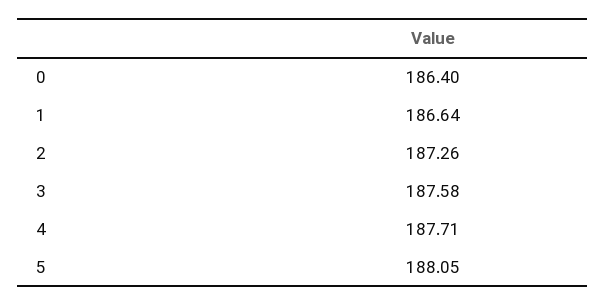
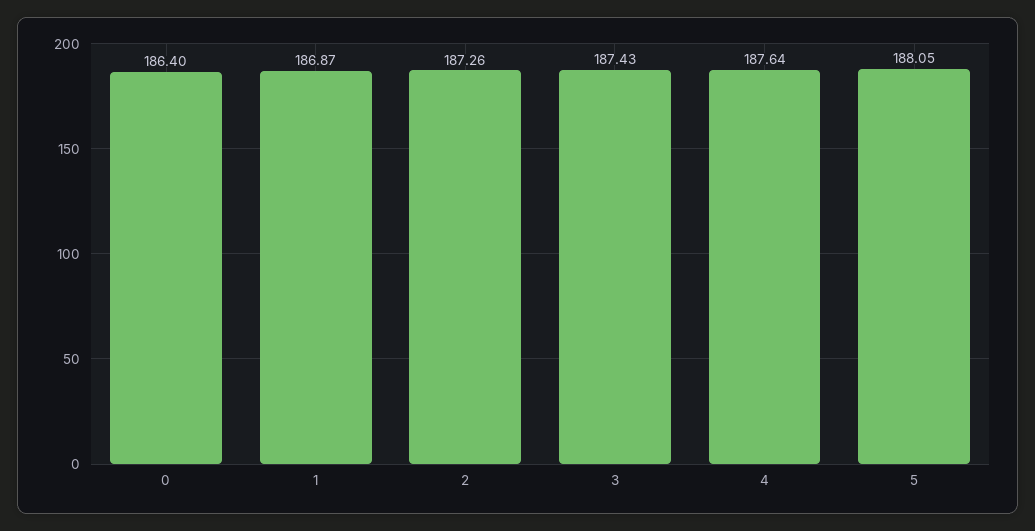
1: 186.64 -> 186.87
3: 187.58 -> 187.43
4: 187.71 -> 187.64

